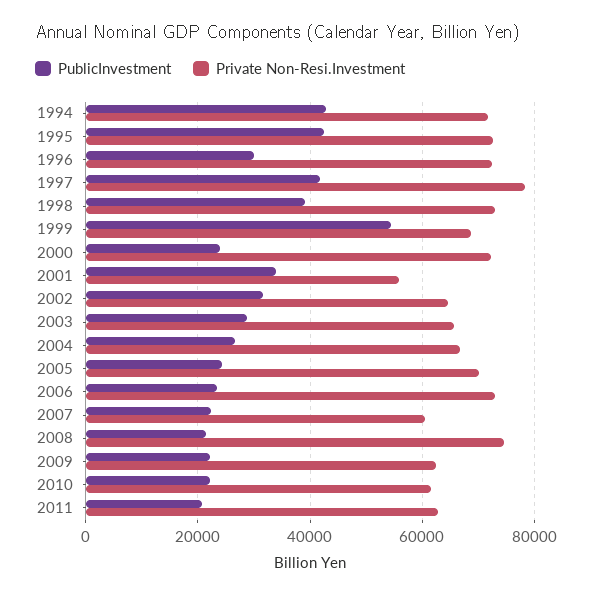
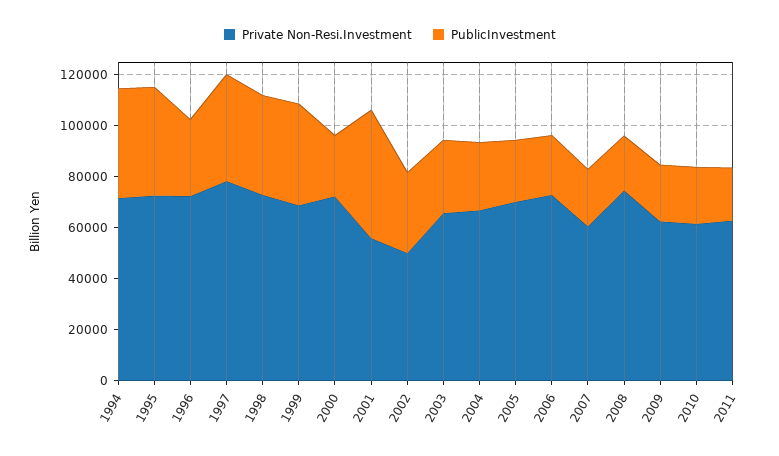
PublicInvestment, 1999: 54000 -> 40000
PublicInvestment, 2001: 34000 -> 50000
Private Non-Resi.Investment, 2002: 64000 -> 50000

